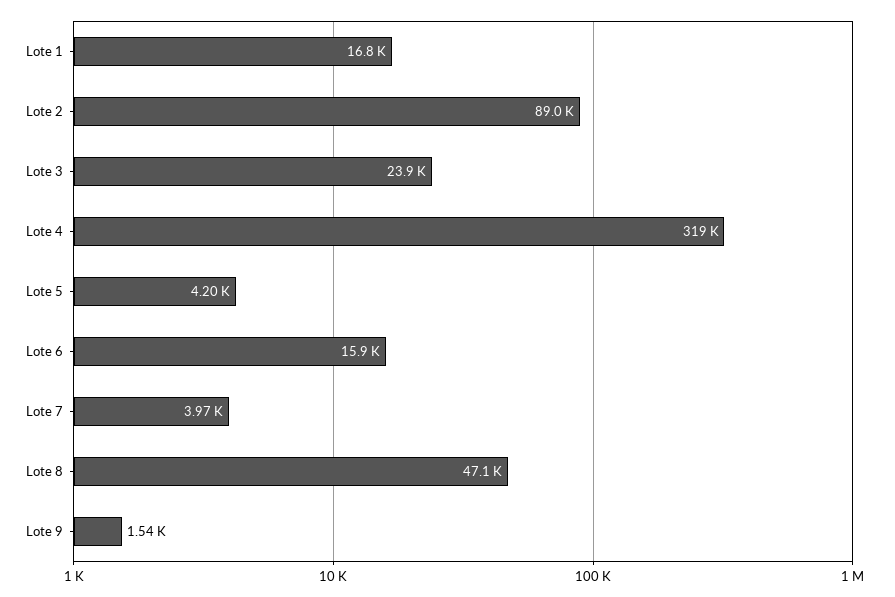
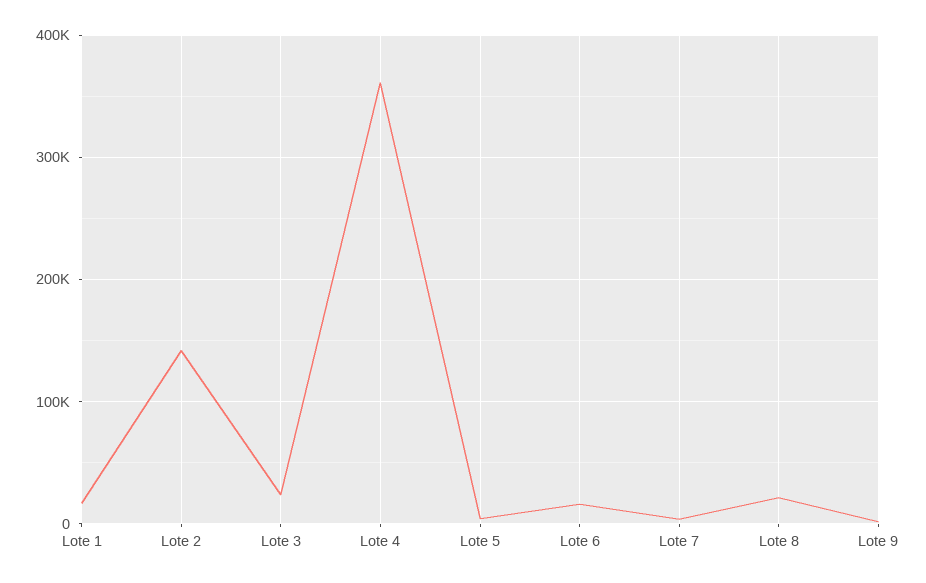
Lote 2: 89000 -> 140000
Lote 4: 319000 -> 360000
Lote 8: 47100 -> 20000

